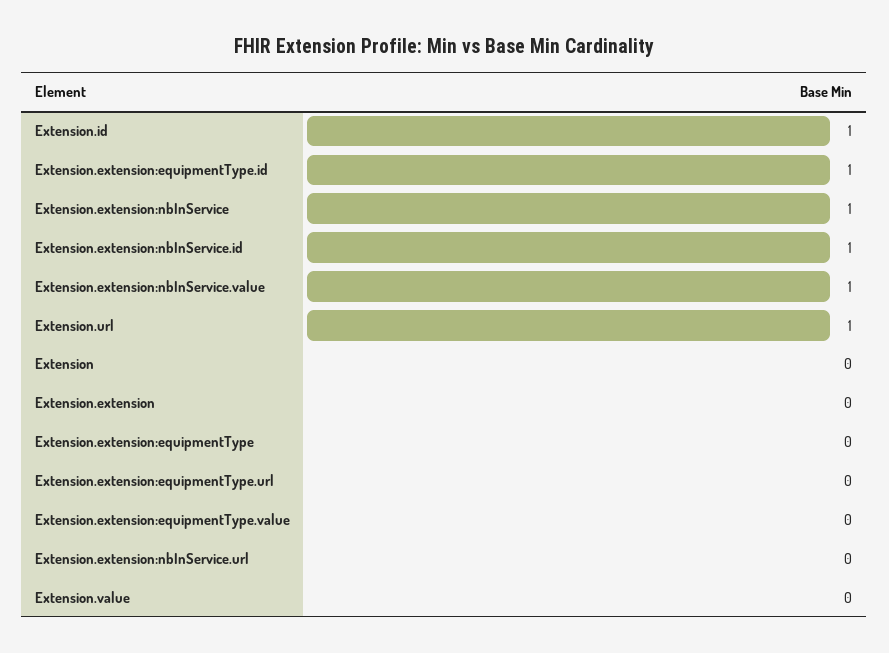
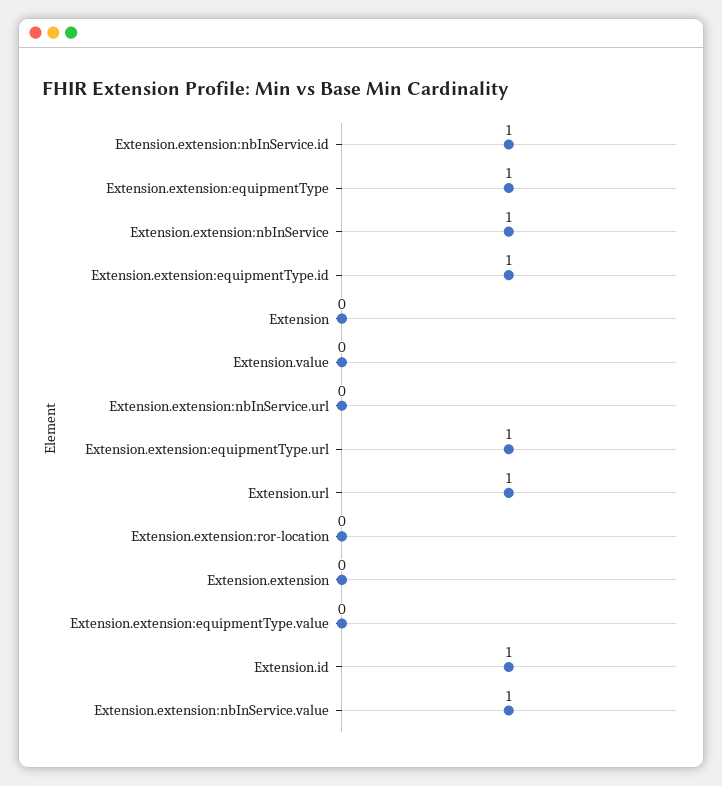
Extension.extension:equipmentType: 0 -> 1
Extension.extension:equipmentType.url: 0 -> 1
Extension.extension:ror-location: none -> 0

